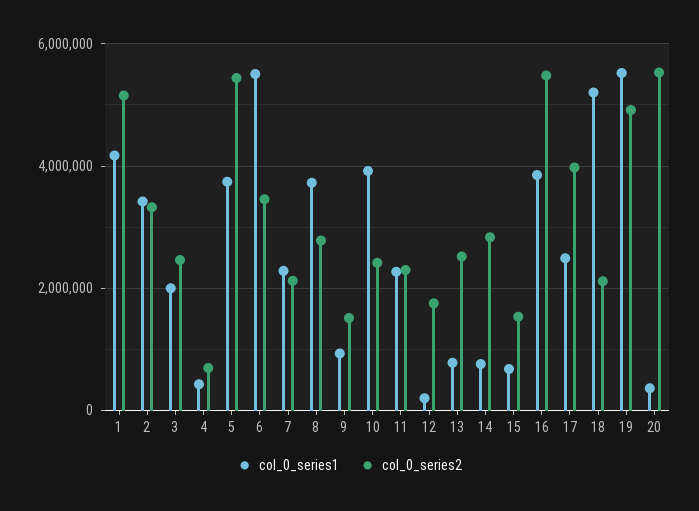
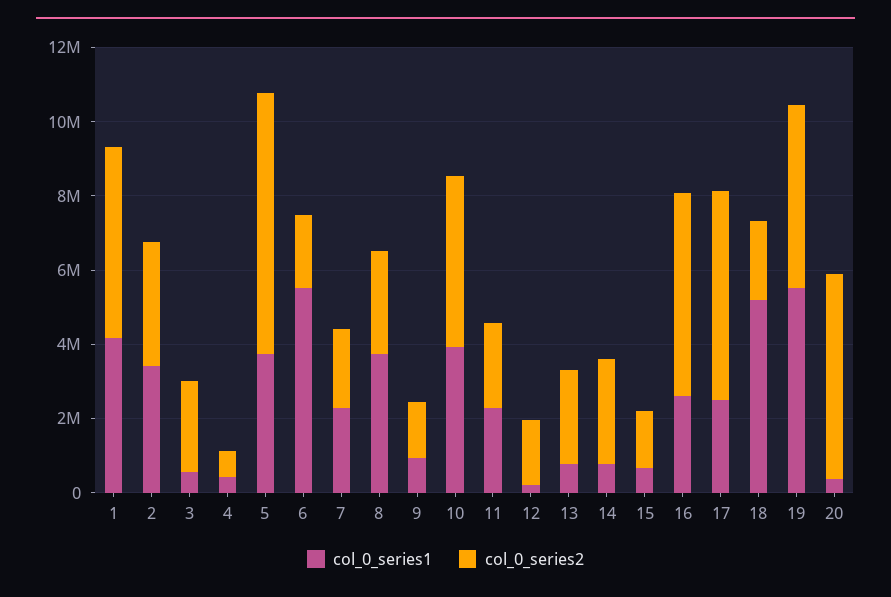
col_0_series1, 3: 2000000 -> 500000
col_0_series2, 5: 5400000 -> 7000000
col_0_series2, 6: 3400000 -> 2000000
col_0_series2, 10: 2400000 -> 4500000
col_0_series1, 16: 3800000 -> 2500000
col_0_series2, 17: 4000000 -> 5500000

